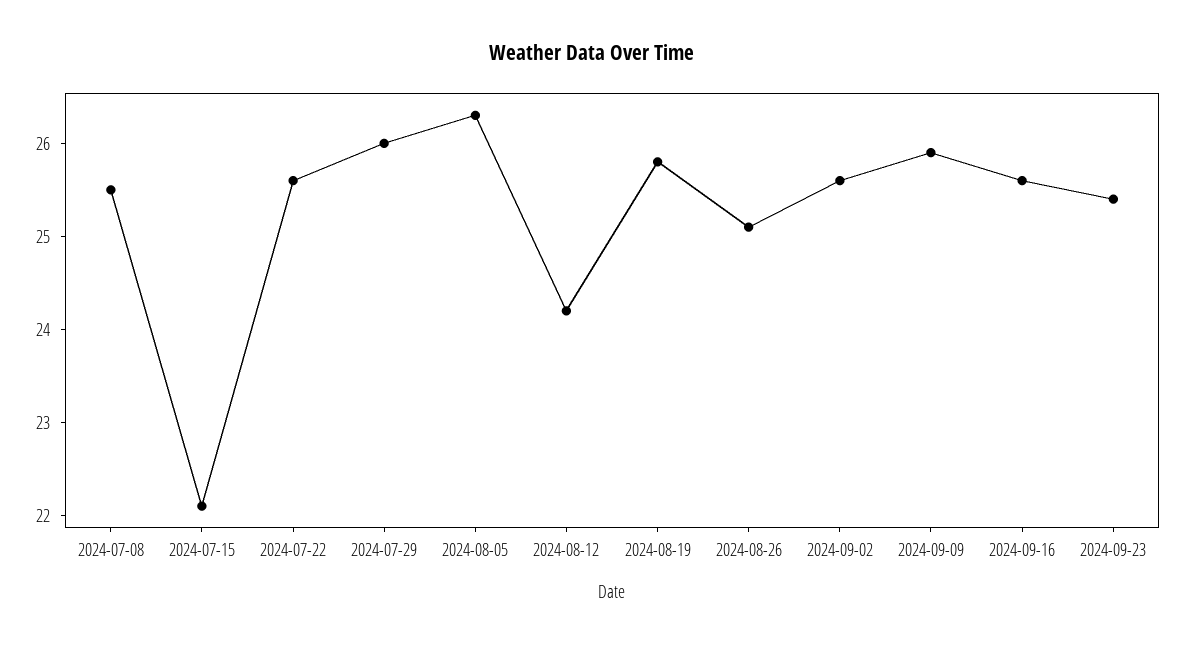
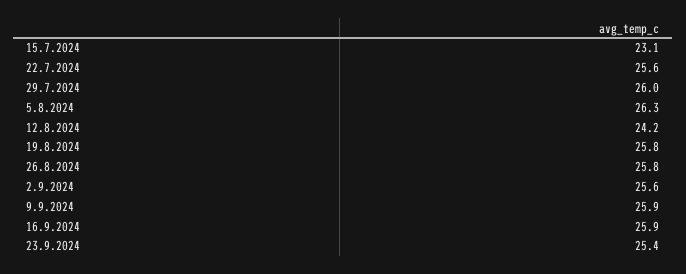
2024-07-08: 25.5 -> none
2024-07-15: 22.1 -> 23.1
2024-08-26: 25.1 -> 25.8
2024-09-16: 25.6 -> 25.9

